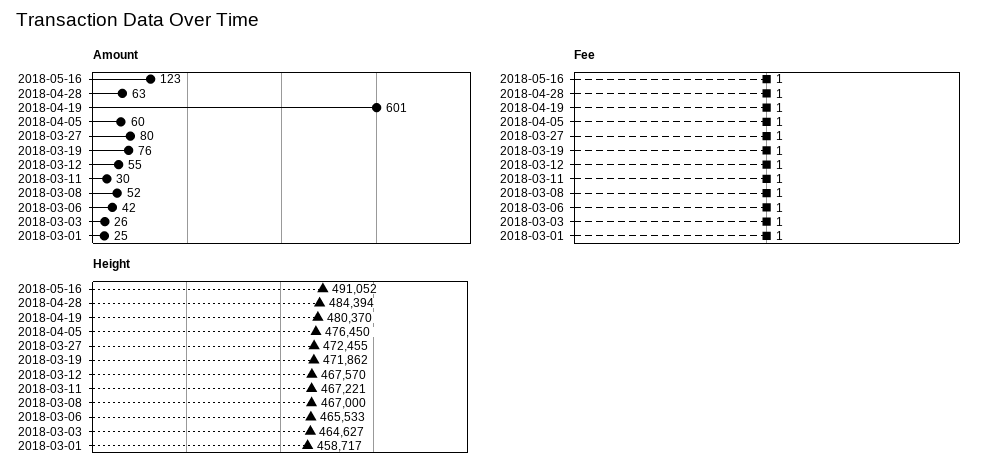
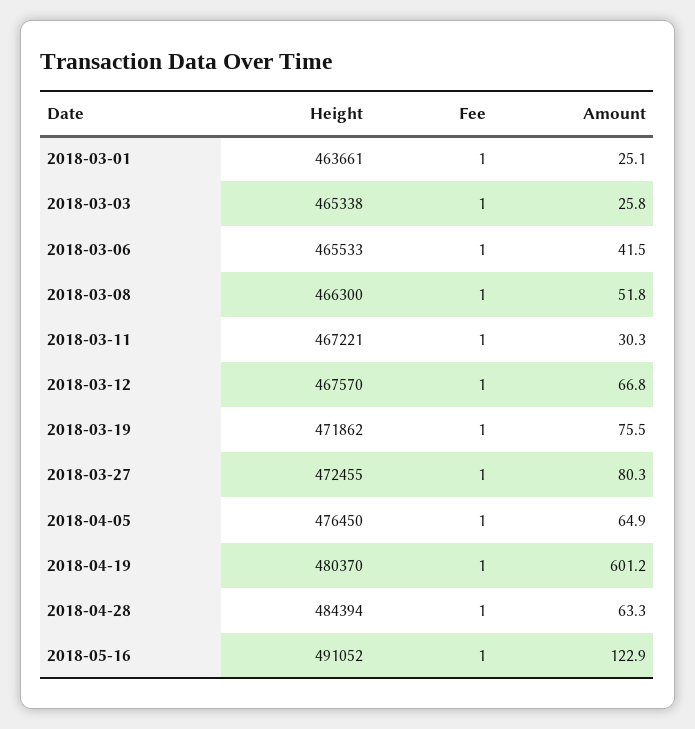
Amount, 2018-04-05: 60 -> 64.9
Amount, 2018-03-12: 55 -> 66.8
Height, 2018-03-08: 467000 -> 466300
Height, 2018-03-03: 464627 -> 465338
Height, 2018-03-01: 458717 -> 463661

